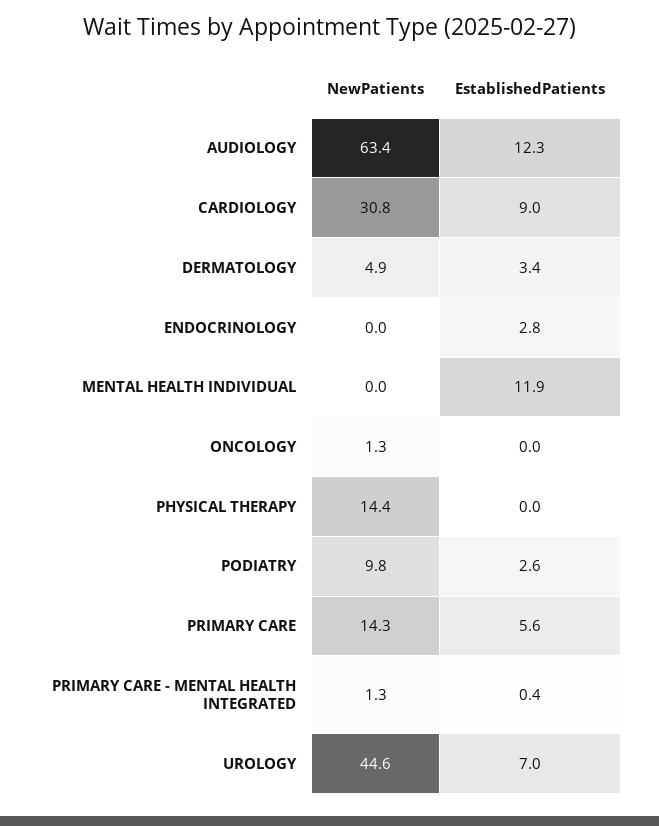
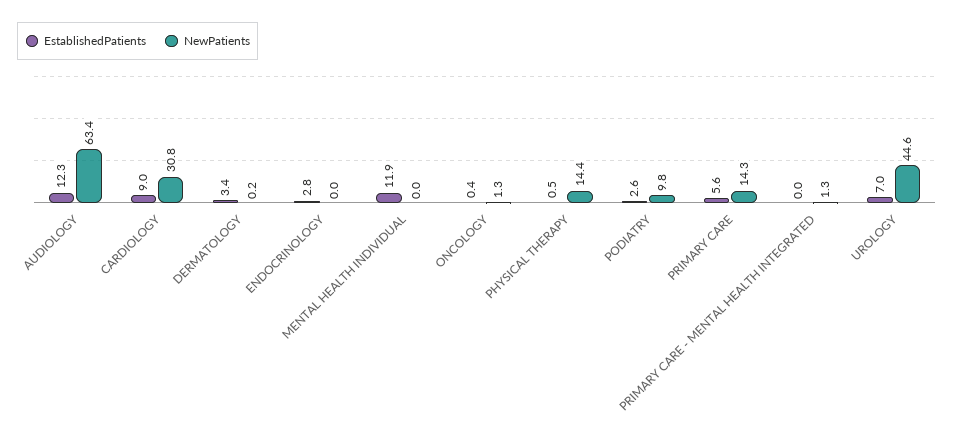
NewPatients, DERMATOLOGY: 4.9 -> 0.2
EstablishedPatients, ONCOLOGY: 0 -> 0.4
EstablishedPatients, PHYSICAL THERAPY: 0 -> 0.5
EstablishedPatients, PRIMARY CARE - MENTAL HEALTH INTEGRATED: 0.4 -> 0

